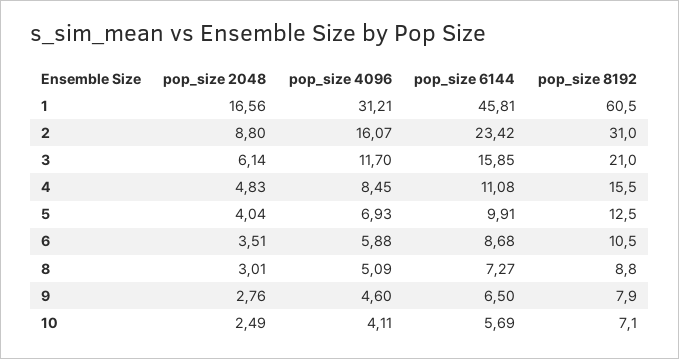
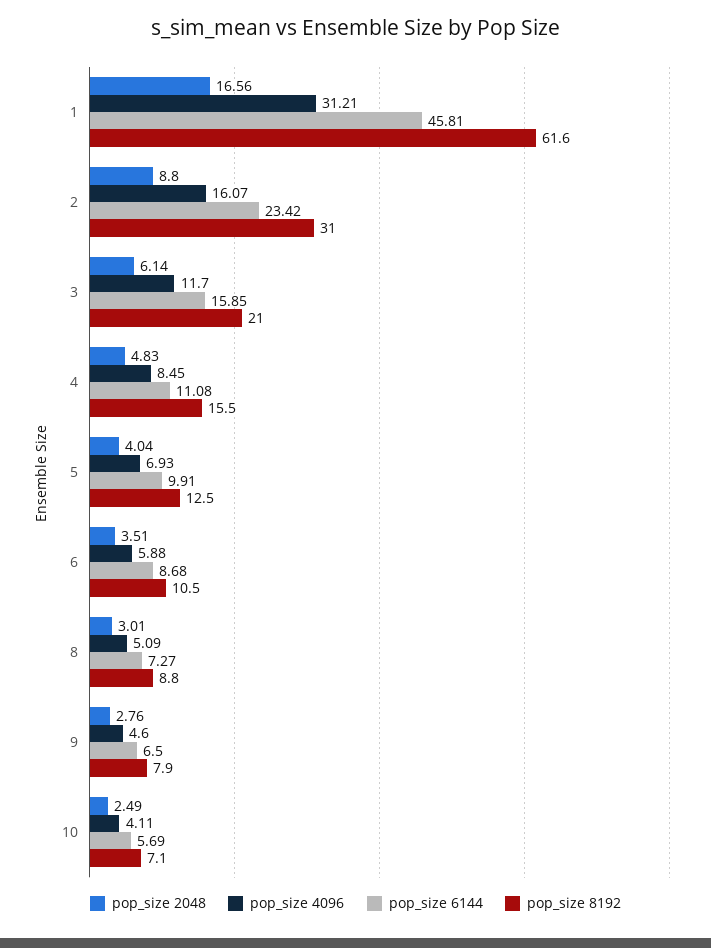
pop_size 8192, 1: 60.5 -> 61.6

